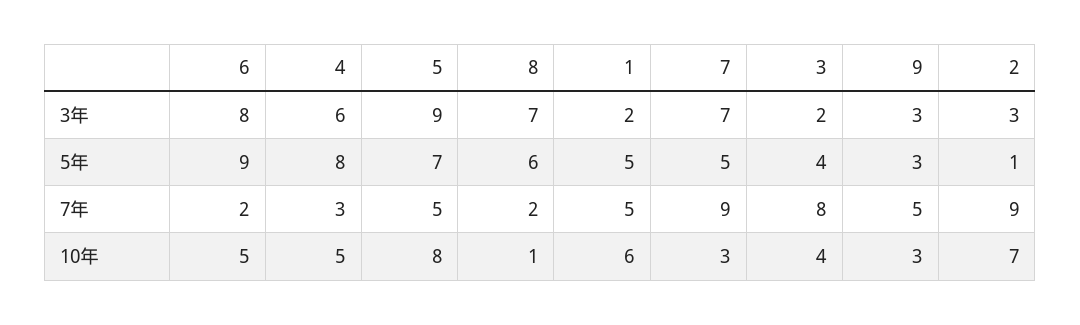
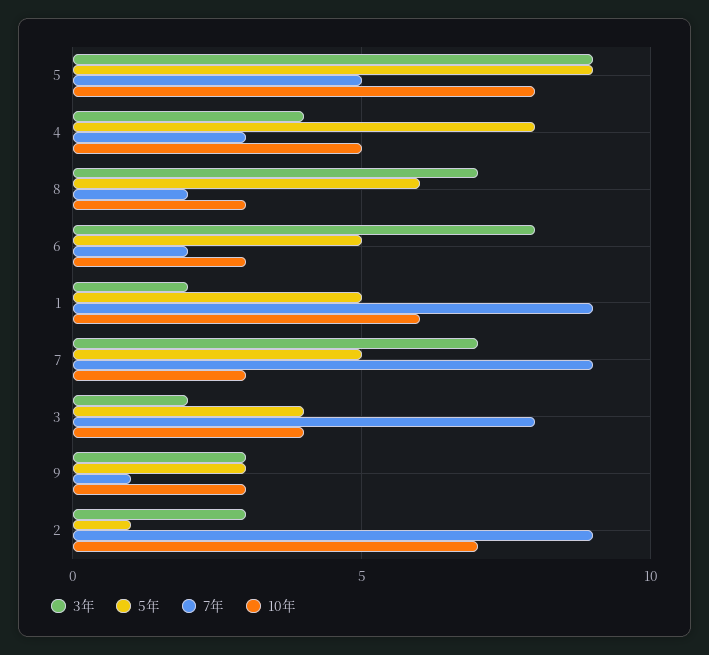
3年, 4: 6 -> 4
5年, 6: 9 -> 5
5年, 5: 7 -> 9
7年, 1: 5 -> 9
7年, 9: 5 -> 1
10年, 6: 5 -> 3
10年, 8: 1 -> 3

